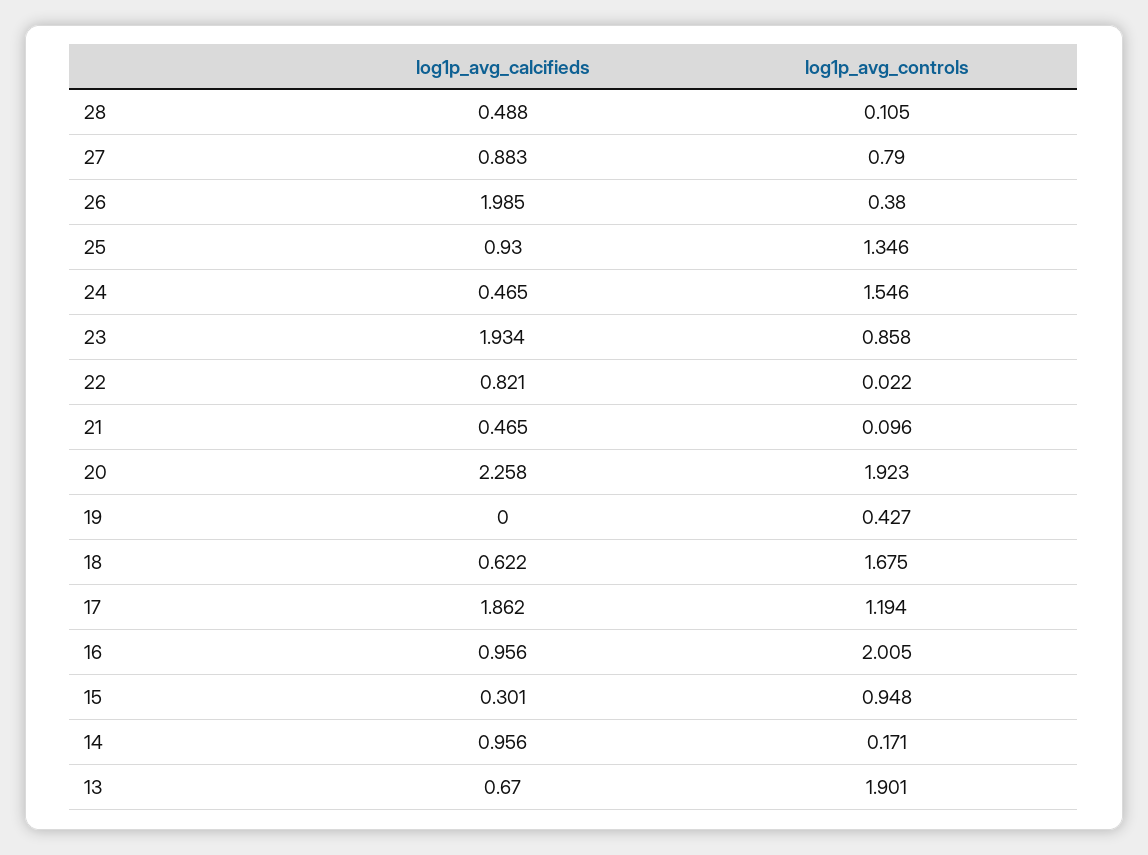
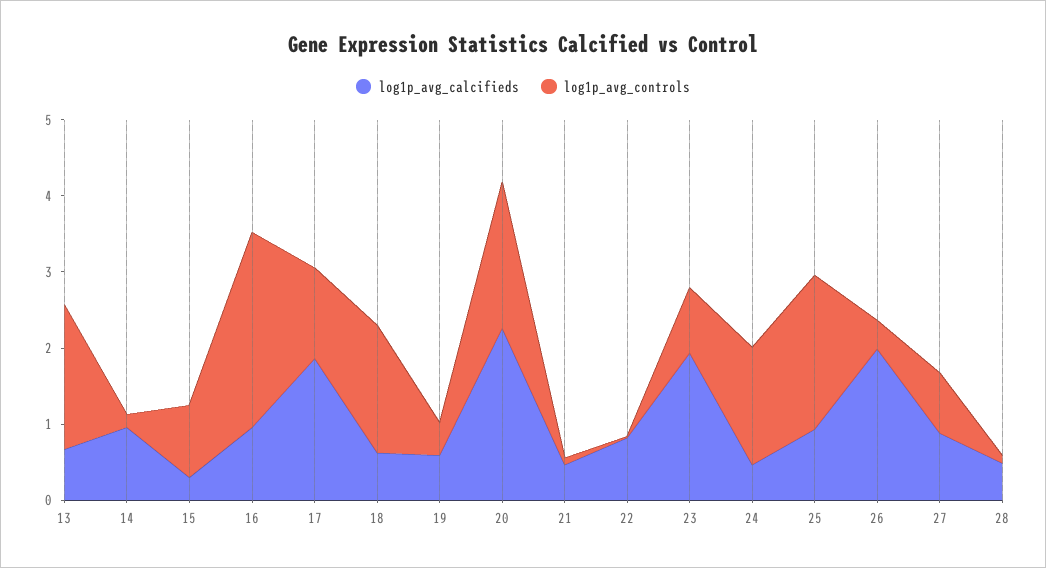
log1p_avg_controls, 25: 1.346 -> 2
log1p_avg_calcifieds, 19: 0 -> 0.6
log1p_avg_controls, 16: 2.005 -> 2.6

